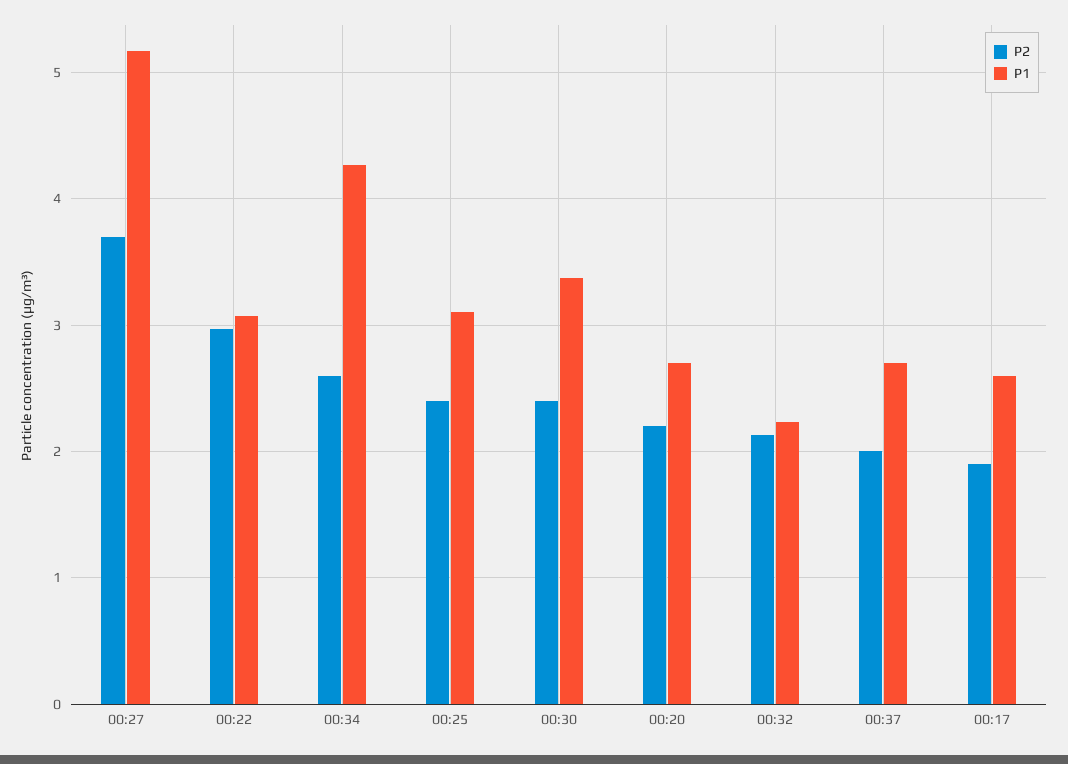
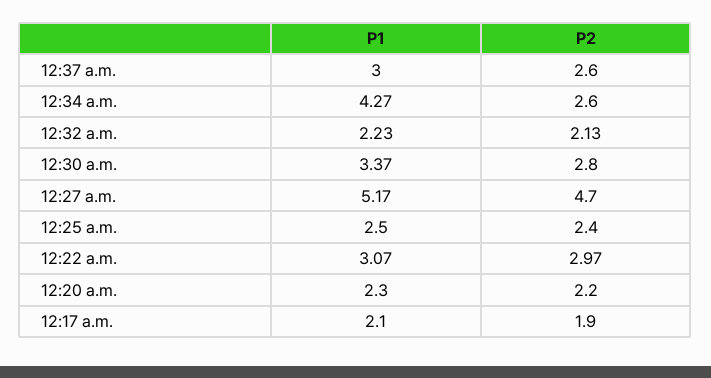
P2, 00:27: 3.7 -> 4.7
P1, 00:25: 3.1 -> 2.5
P2, 00:30: 2.4 -> 2.8
P1, 00:20: 2.7 -> 2.3
P2, 00:37: 2 -> 2.6
P1, 00:37: 2.7 -> 3
P1, 00:17: 2.6 -> 2.1

